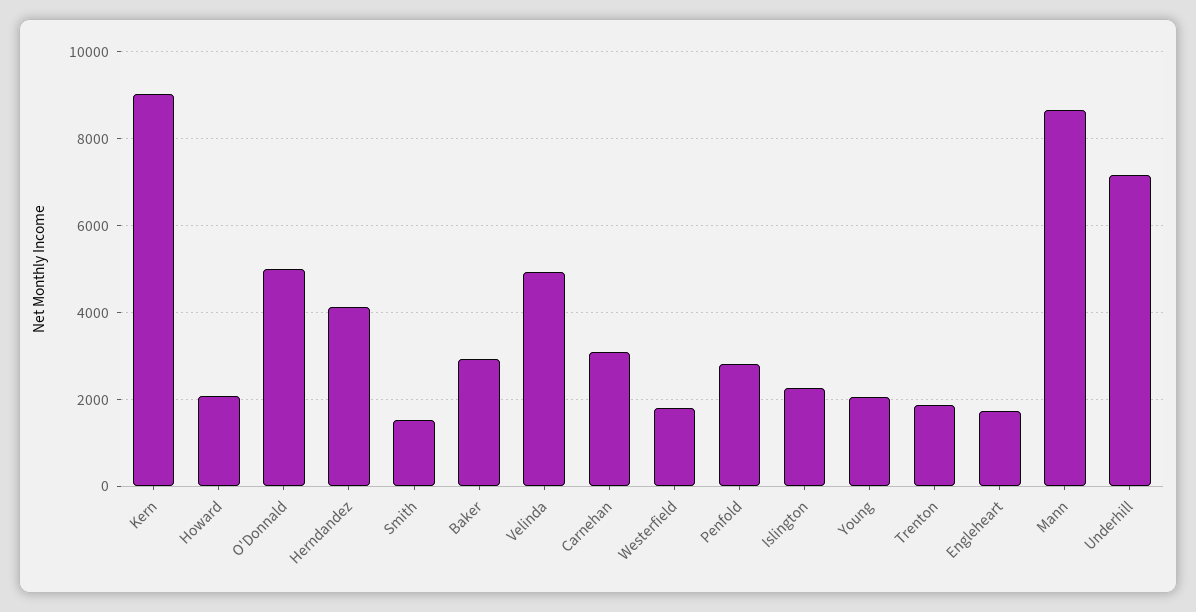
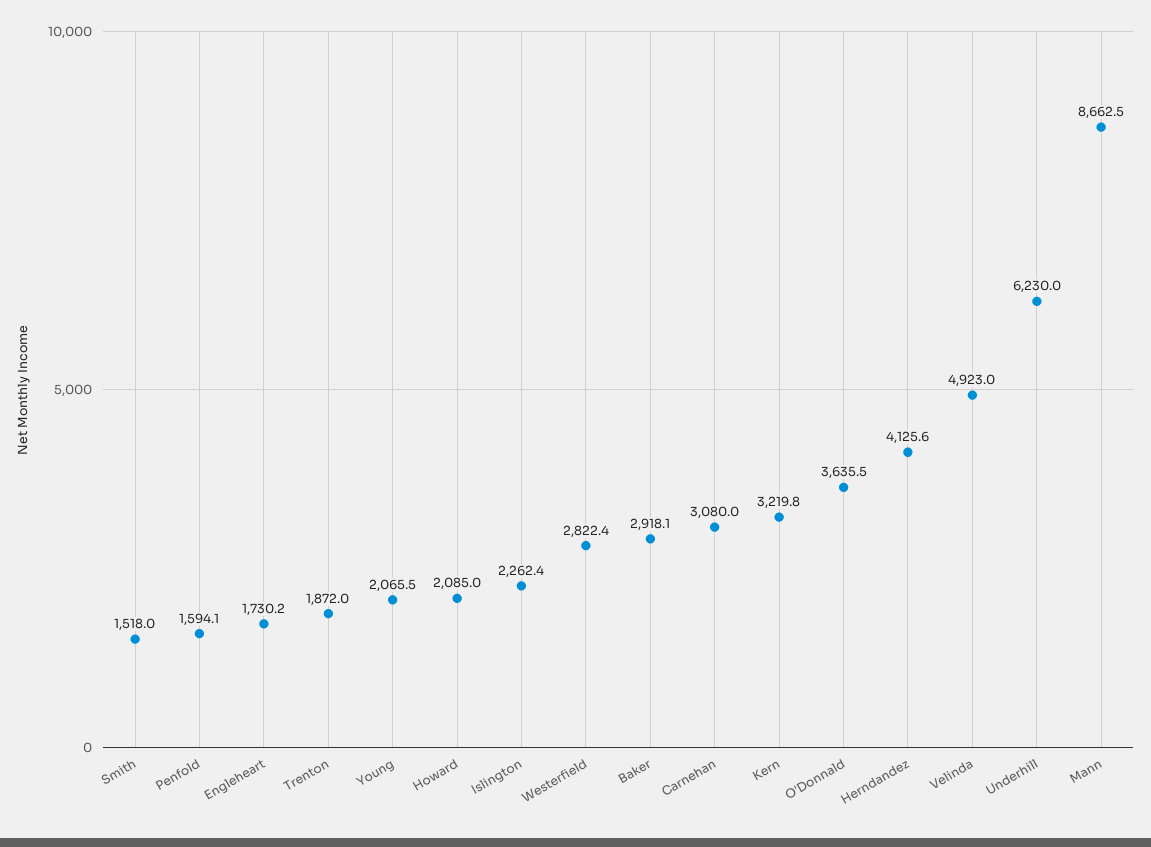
Kern: 9000 -> 3219.8
O'Donnald: 5000 -> 3635.5
Westerfield: 1800 -> 2822.4
Penfold: 2800 -> 1594.1
Underhill: 7200 -> 6230

